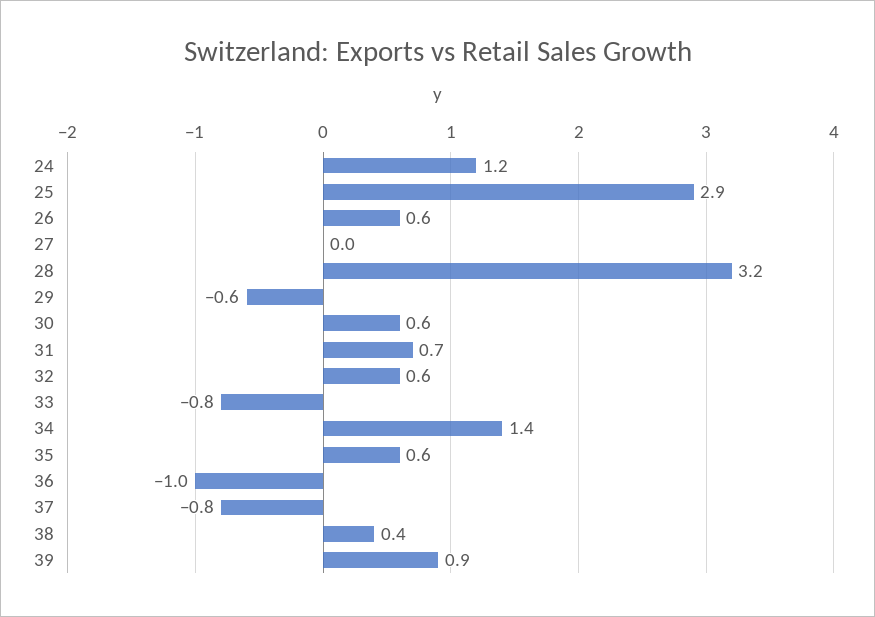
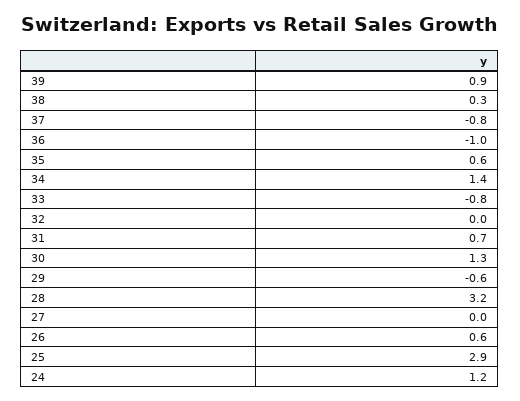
30: 0.6 -> 1.3
32: 0.6 -> 0
38: 0.4 -> 0.3

